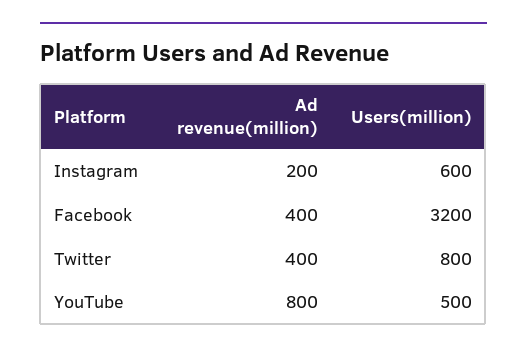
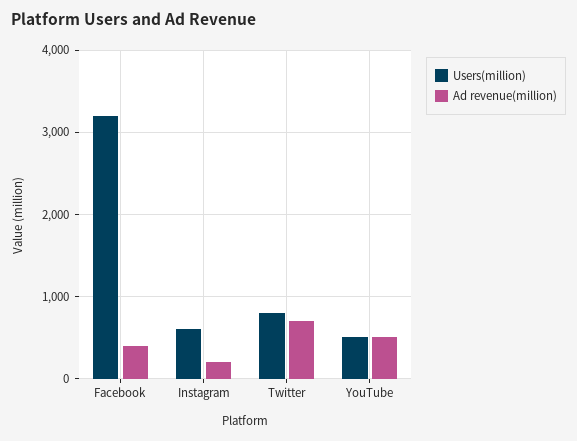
Ad revenue(million), Twitter: 400 -> 700
Ad revenue(million), YouTube: 800 -> 500

